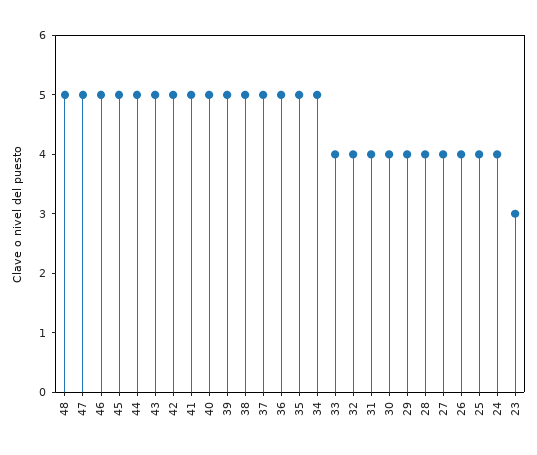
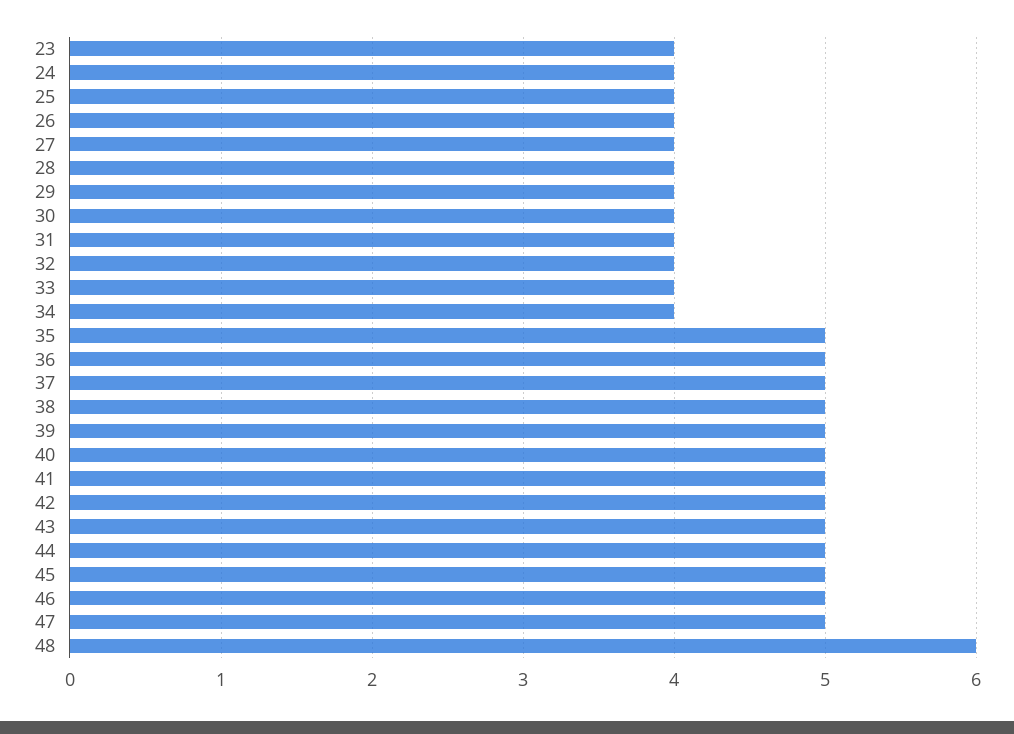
48: 5 -> 6
34: 5 -> 4
23: 3 -> 4

